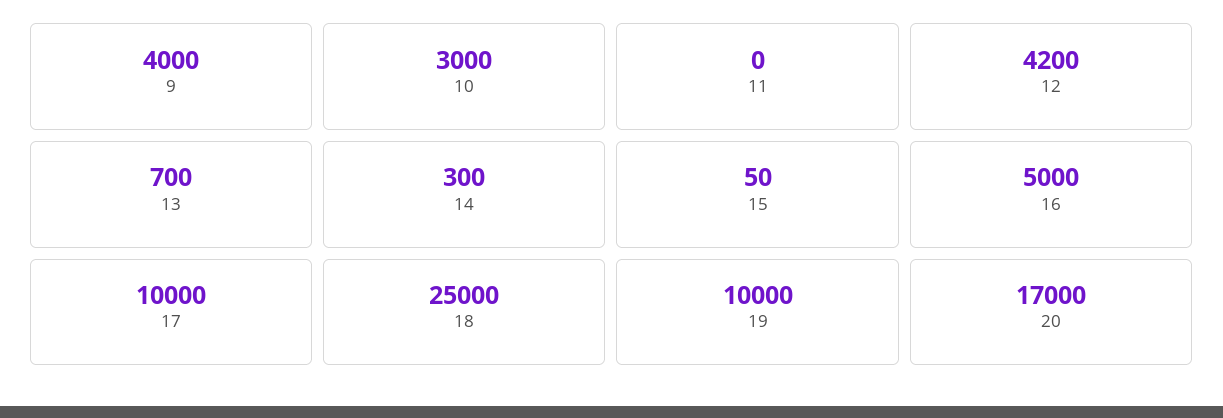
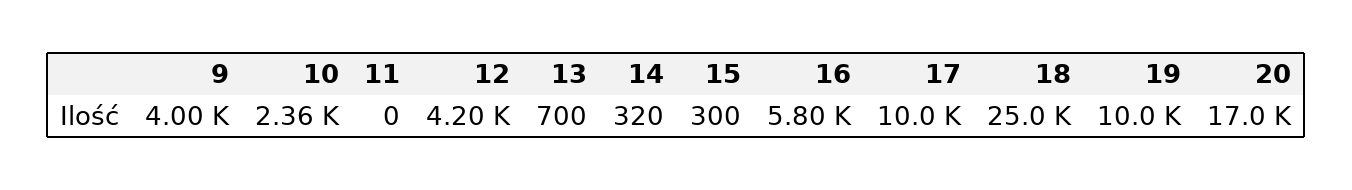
10: 3000 -> 2360
14: 300 -> 320
15: 50 -> 300
16: 5000 -> 5800

